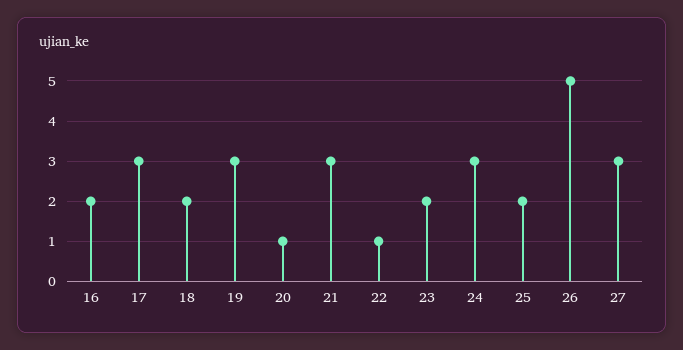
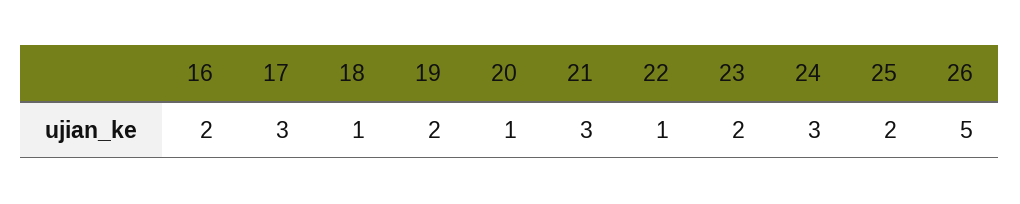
18: 2 -> 1
19: 3 -> 2
27: 3 -> none

